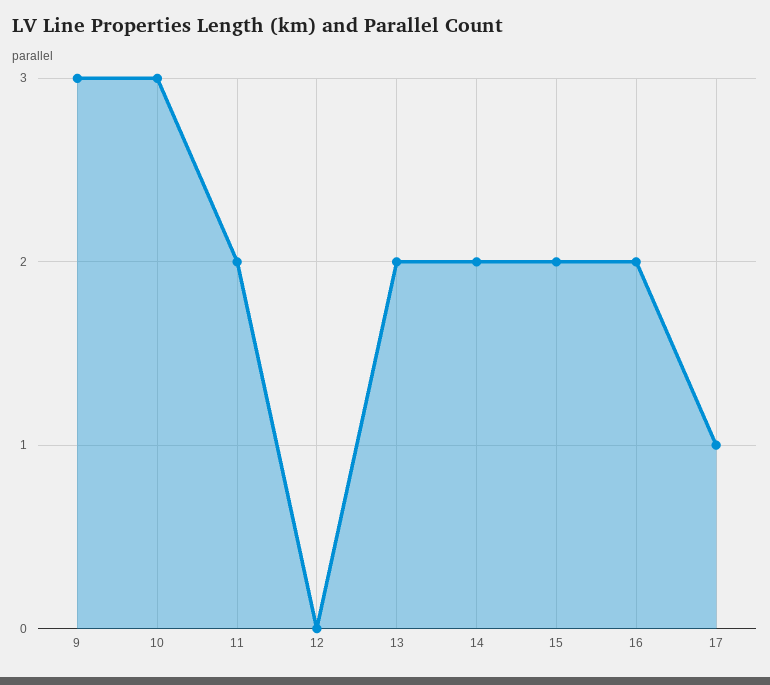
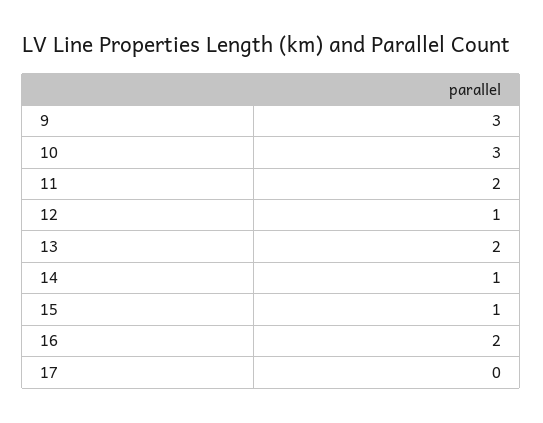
12: 0 -> 1
14: 2 -> 1
15: 2 -> 1
17: 1 -> 0

